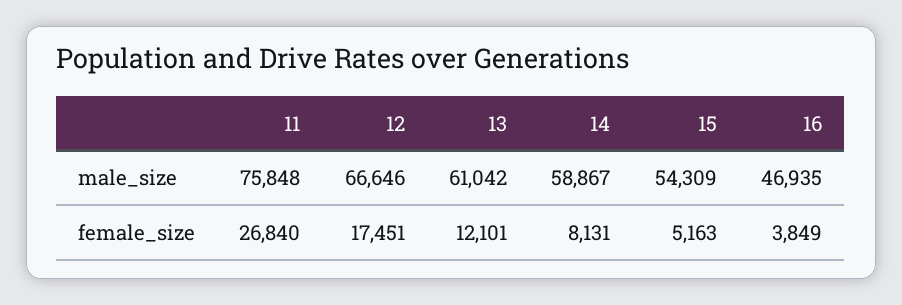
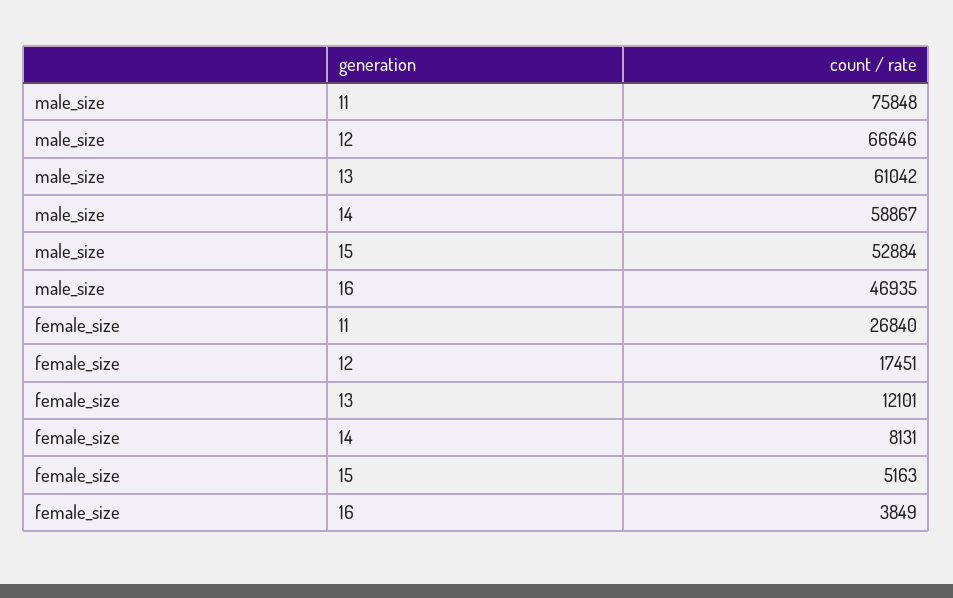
15, male_size: 54309 -> 52884

